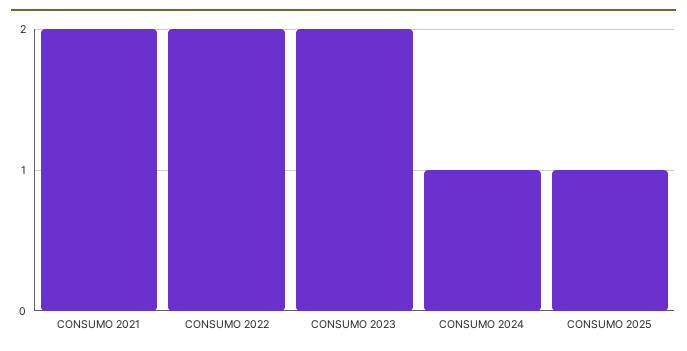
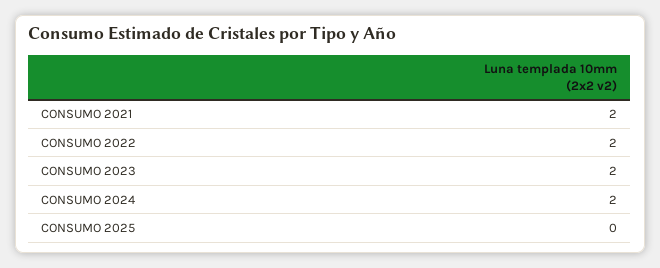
CONSUMO 2024: 1 -> 2
CONSUMO 2025: 1 -> 0

